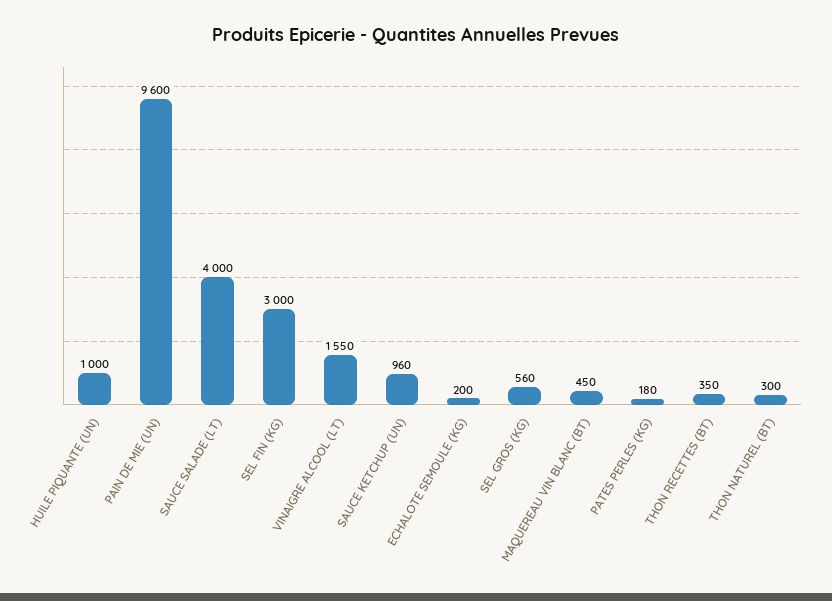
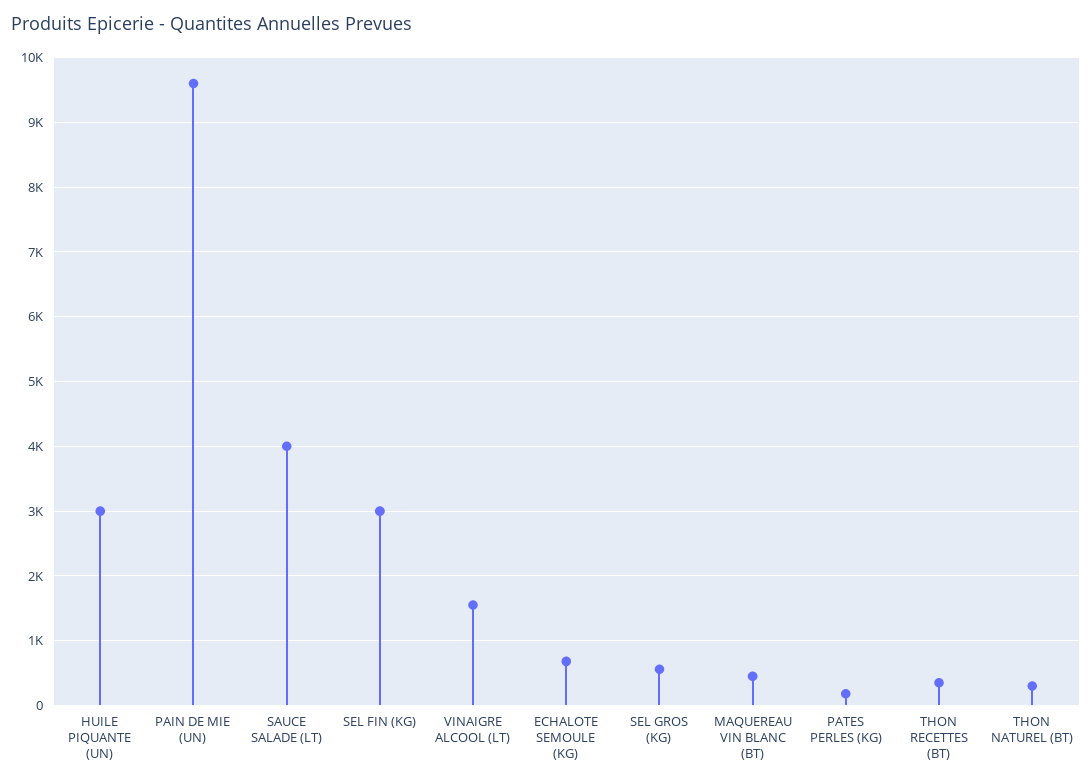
HUILE PIQUANTE (UN): 1000 -> 3000
SAUCE KETCHUP (UN): 960 -> none
ECHALOTE SEMOULE (KG): 200 -> 700

